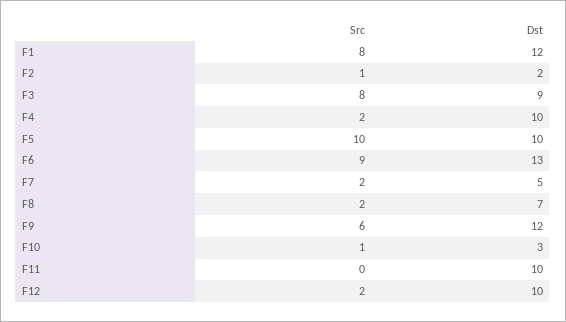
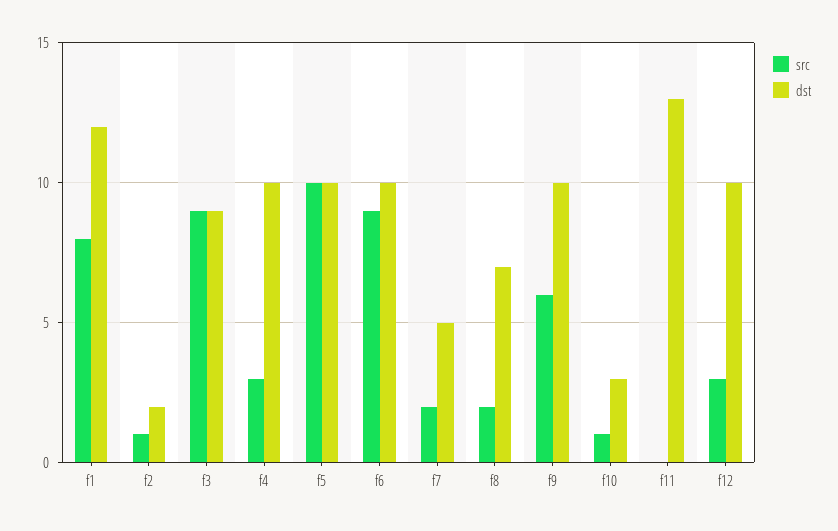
Src, F3: 8 -> 9
Src, F4: 2 -> 3
Dst, F6: 13 -> 10
Dst, F9: 12 -> 10
Dst, F11: 10 -> 13
Src, F12: 2 -> 3

